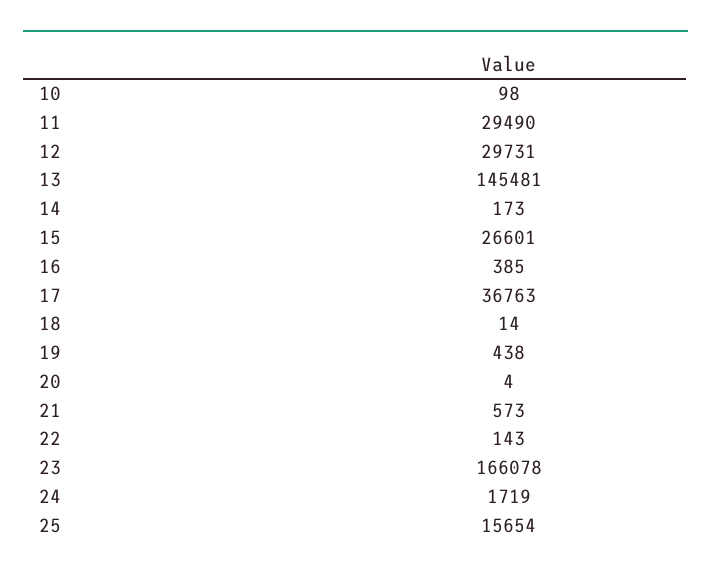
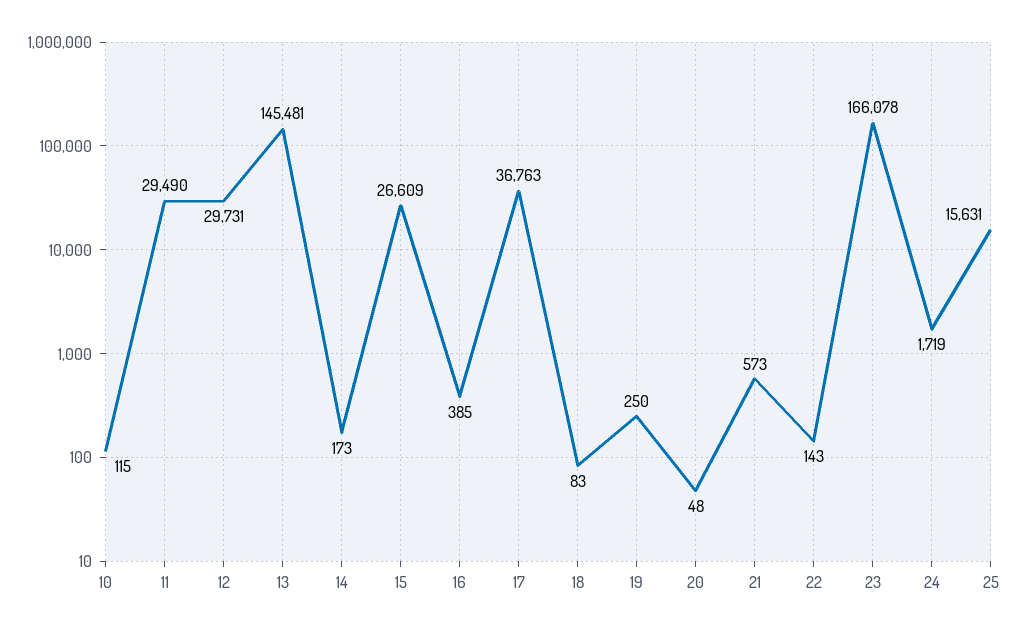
10: 98 -> 115
15: 26601 -> 26609
18: 14 -> 83
19: 438 -> 250
20: 4 -> 48
25: 15654 -> 15631

